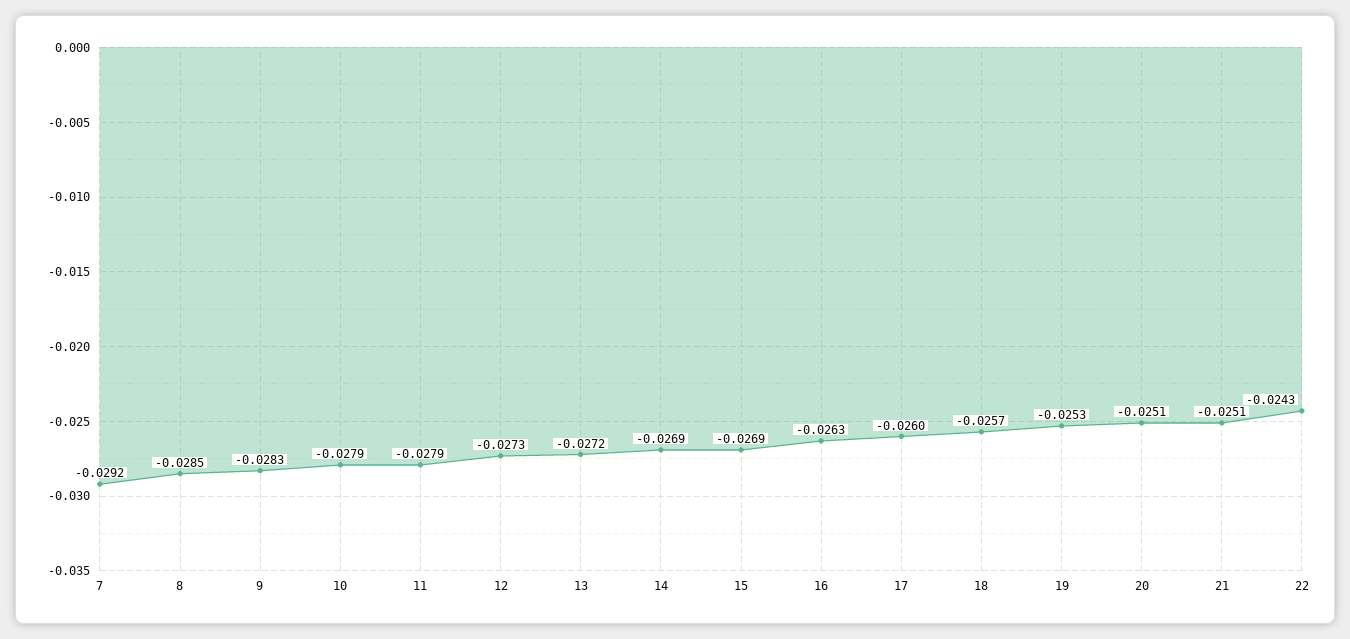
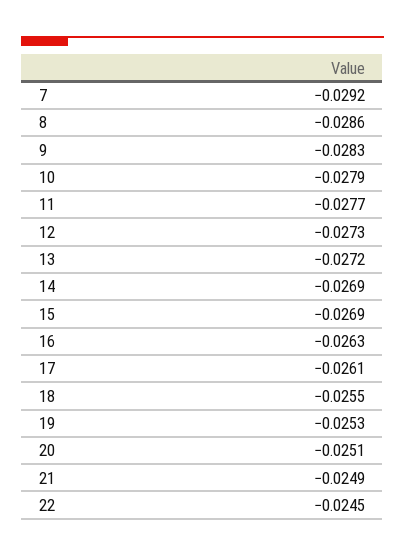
8: -0.0285 -> -0.0286
11: -0.0279 -> -0.0277
17: -0.026 -> -0.0261
18: -0.0257 -> -0.0255
21: -0.0251 -> -0.0249
22: -0.0243 -> -0.0245

